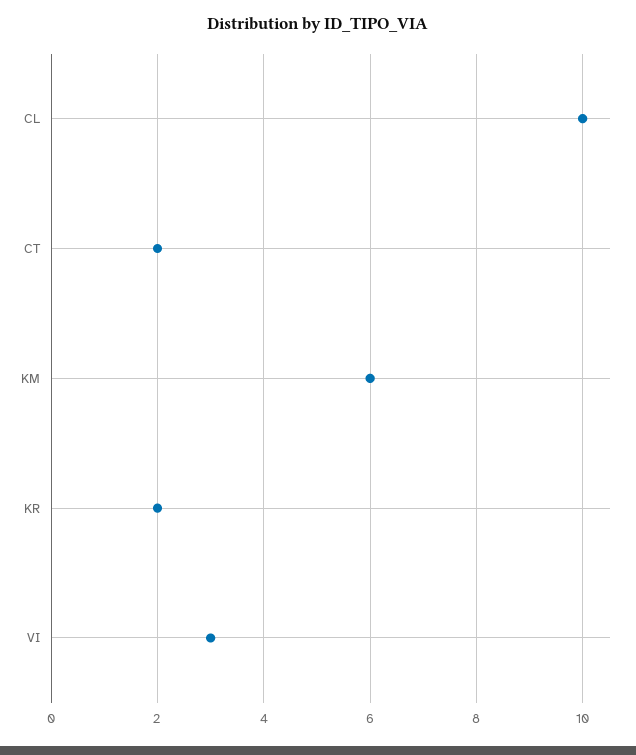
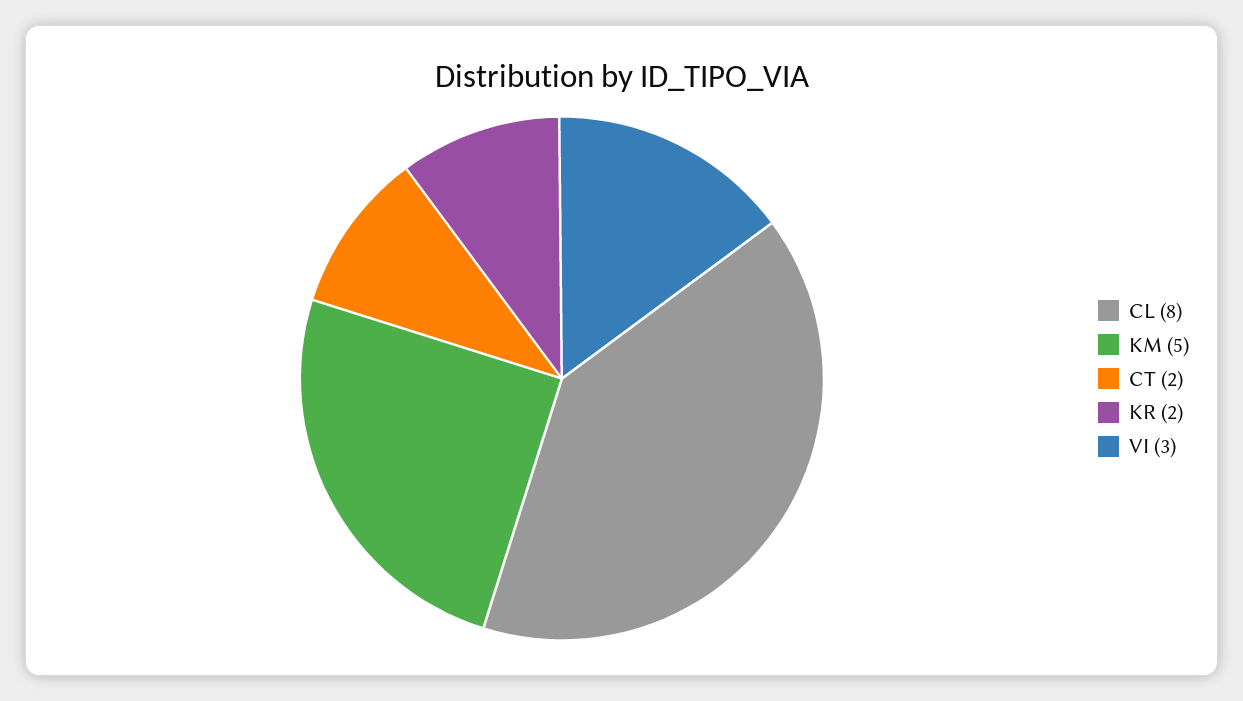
CL: 10 -> 8
KM: 6 -> 5

